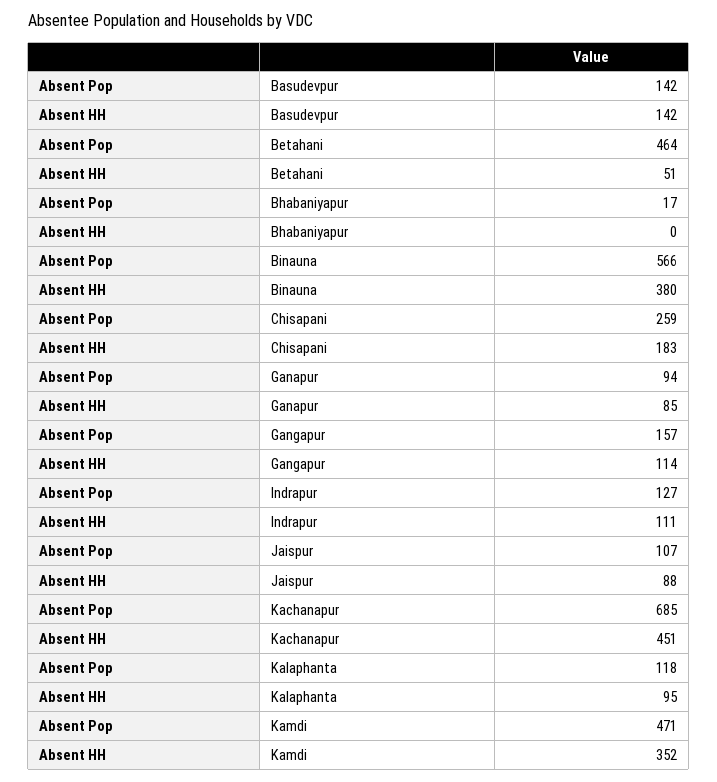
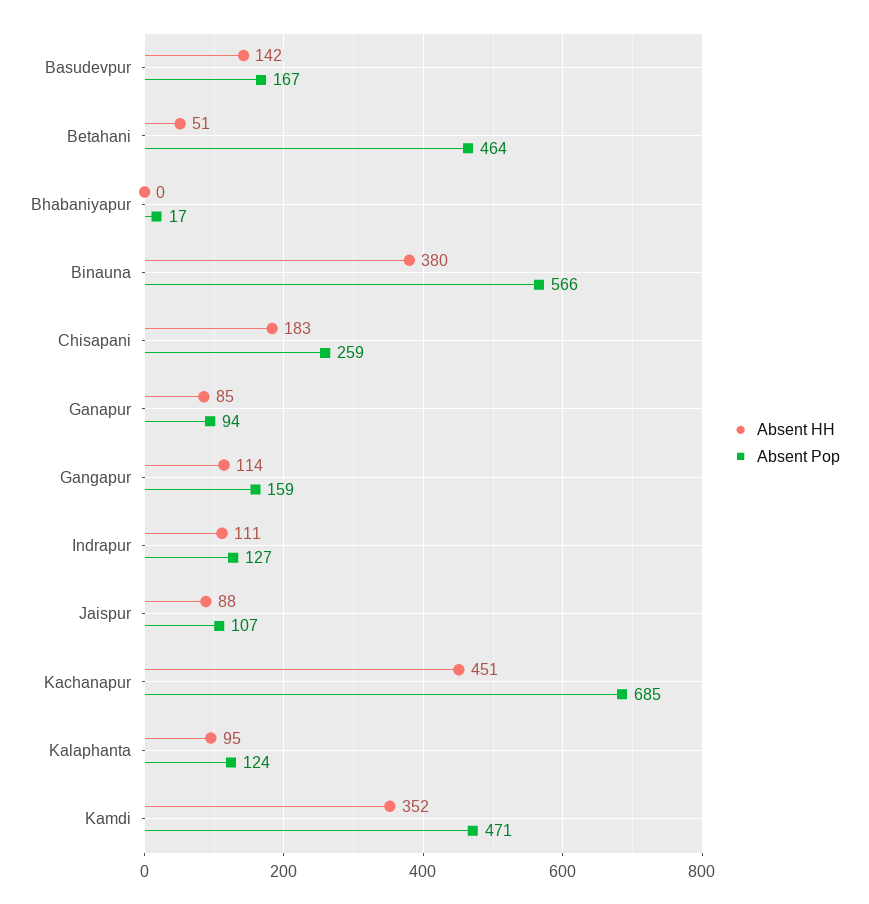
Absent Pop, Basudevpur: 142 -> 167
Absent Pop, Gangapur: 157 -> 159
Absent Pop, Kalaphanta: 118 -> 124

